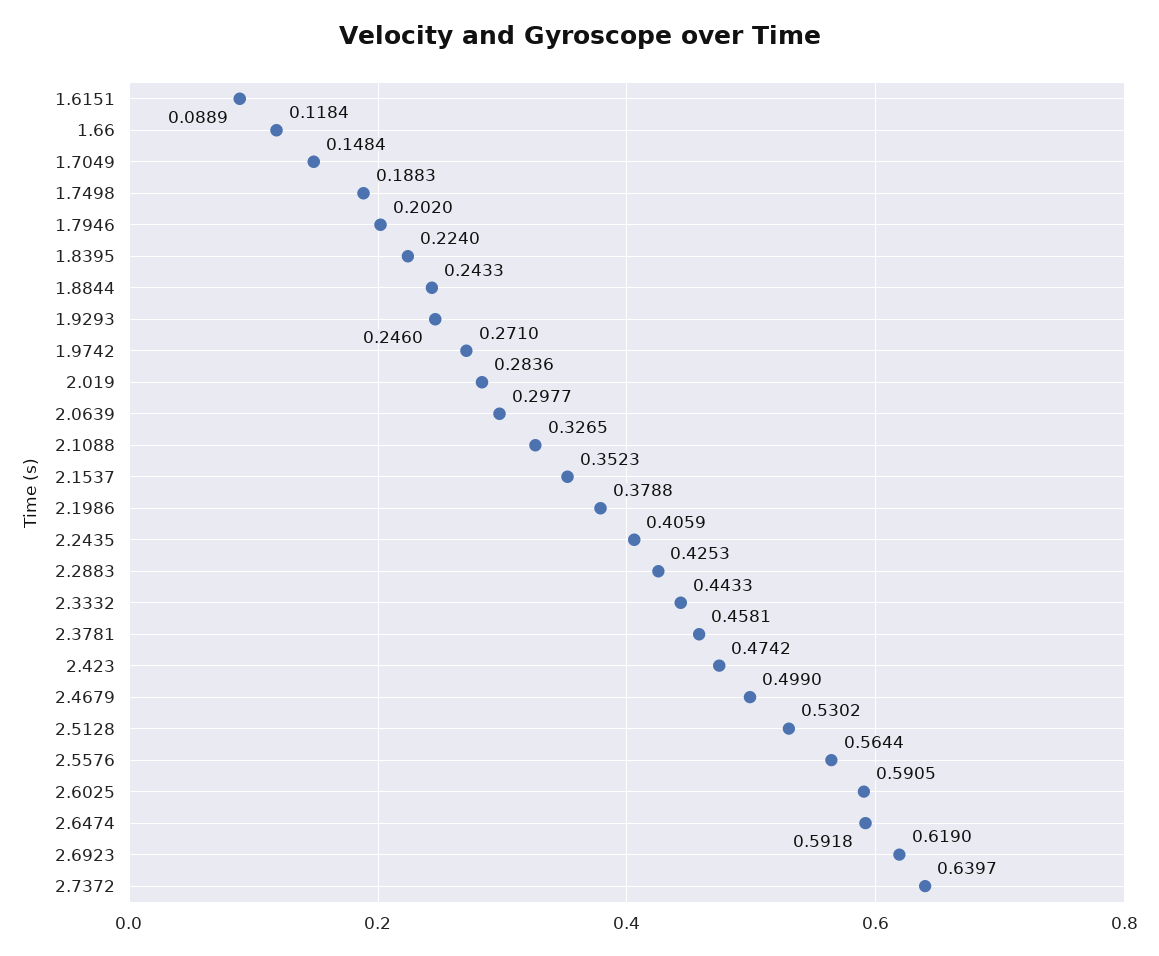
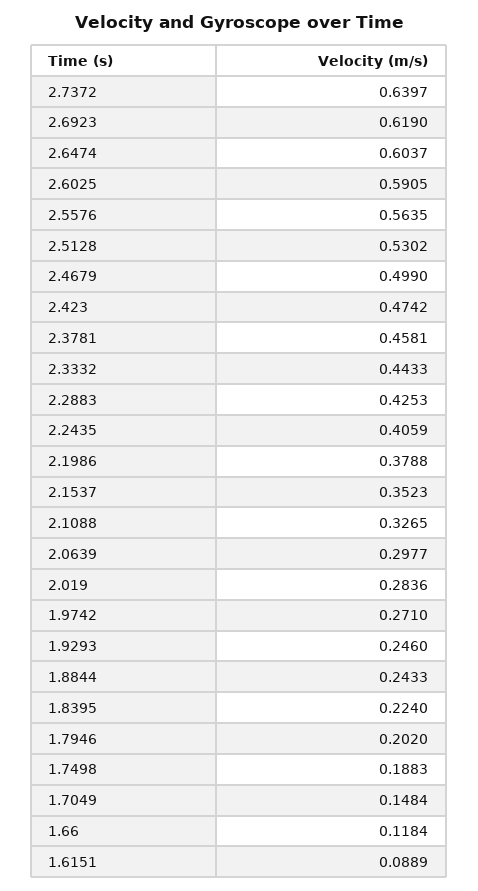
2.5576: 0.5644 -> 0.5635
2.6474: 0.5918 -> 0.6037

